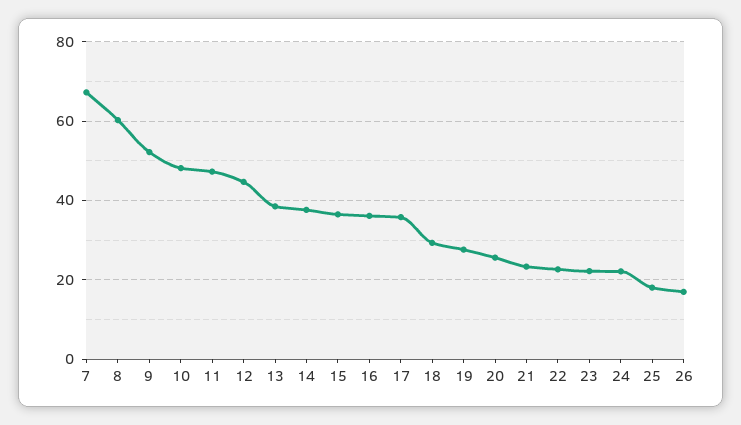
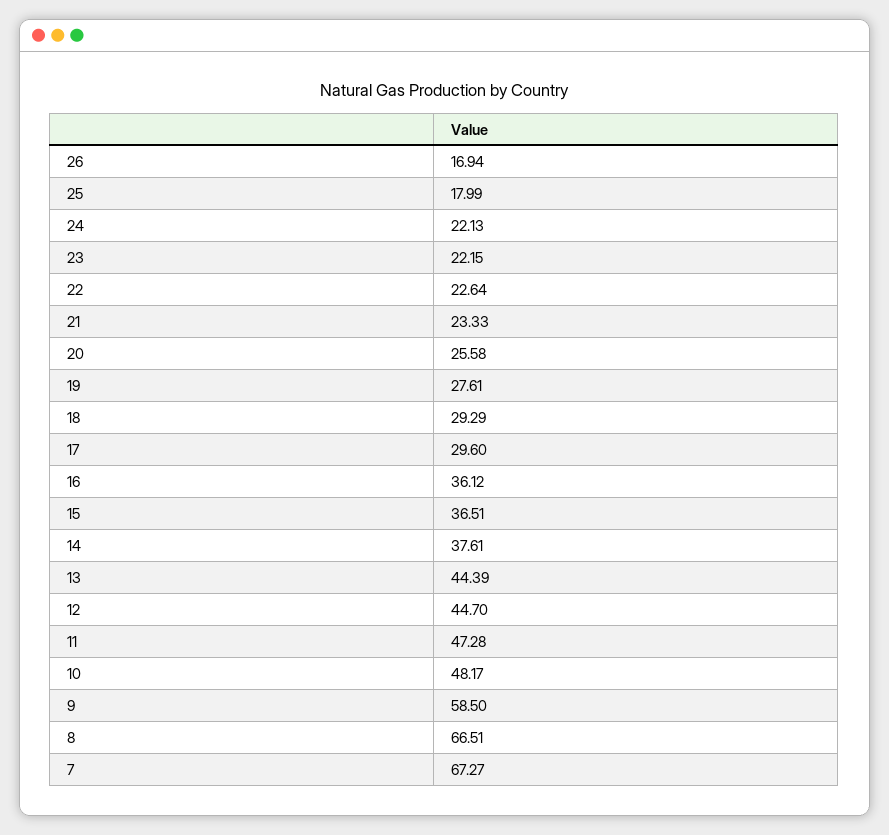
8: 60 -> 66.51
9: 52 -> 58.5
13: 38 -> 44.39
17: 36 -> 29.6

